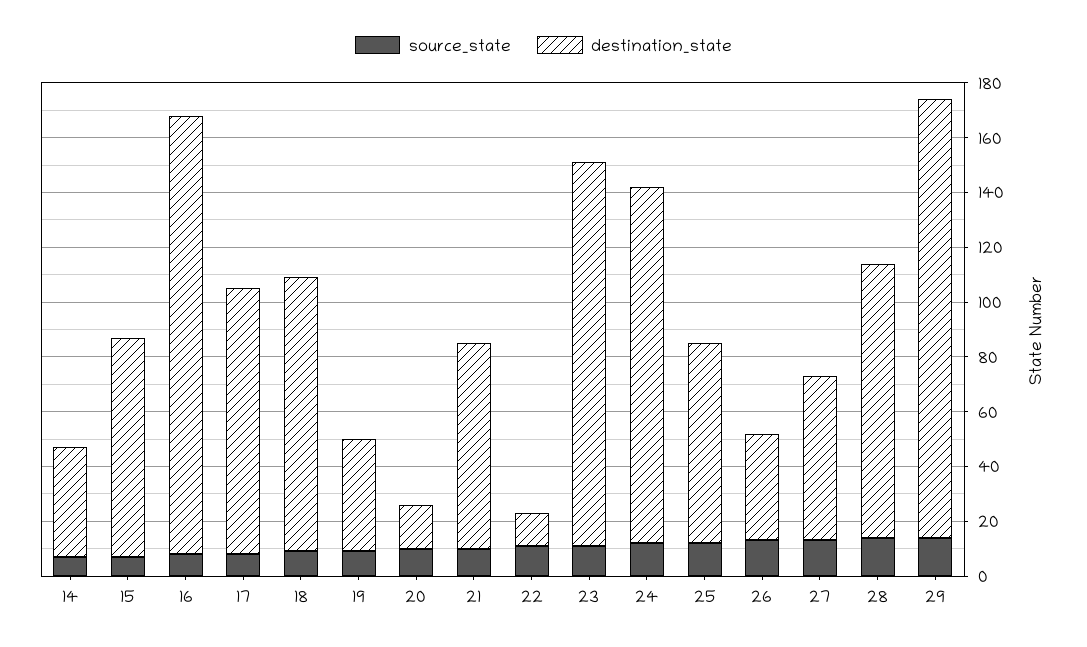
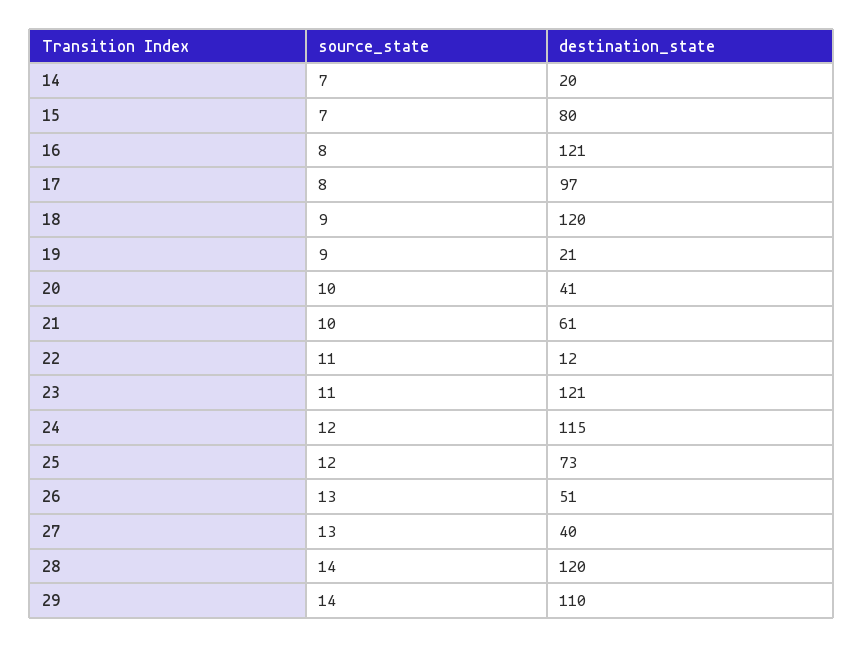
destination_state, 14: 40 -> 20
destination_state, 16: 160 -> 121
destination_state, 18: 100 -> 120
destination_state, 19: 40 -> 21
destination_state, 20: 15 -> 41
destination_state, 21: 75 -> 61
destination_state, 23: 140 -> 121
destination_state, 24: 130 -> 115
destination_state, 26: 40 -> 51
destination_state, 27: 60 -> 40
destination_state, 28: 100 -> 120
destination_state, 29: 160 -> 110

